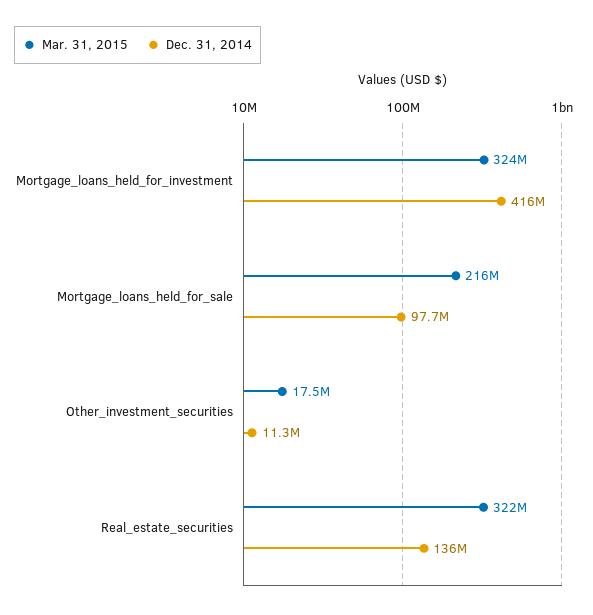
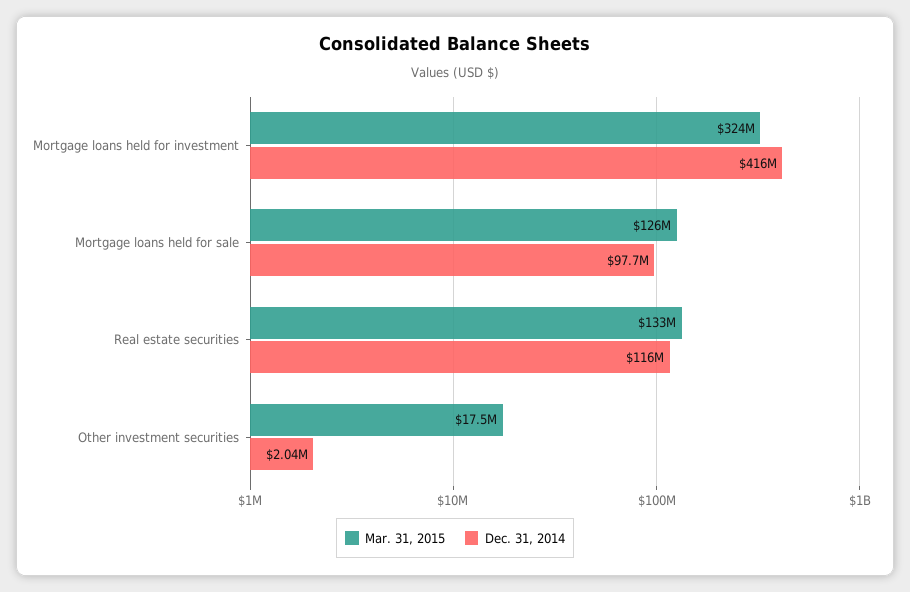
Mar. 31, 2015, Mortgage_loans_held_for_sale: 216000000 -> 126000000
Dec. 31, 2014, Other_investment_securities: 11300000 -> 2040000
Mar. 31, 2015, Real_estate_securities: 322000000 -> 133000000
Dec. 31, 2014, Real_estate_securities: 136000000 -> 116000000

